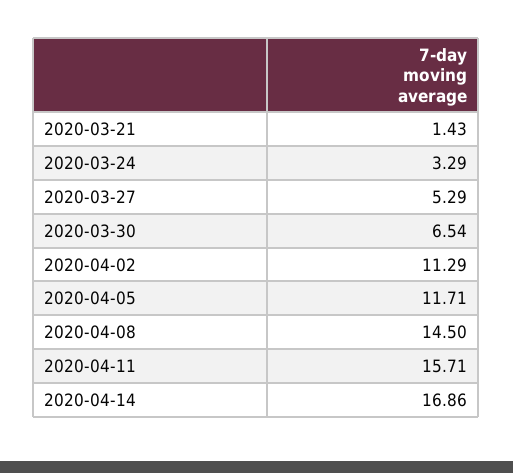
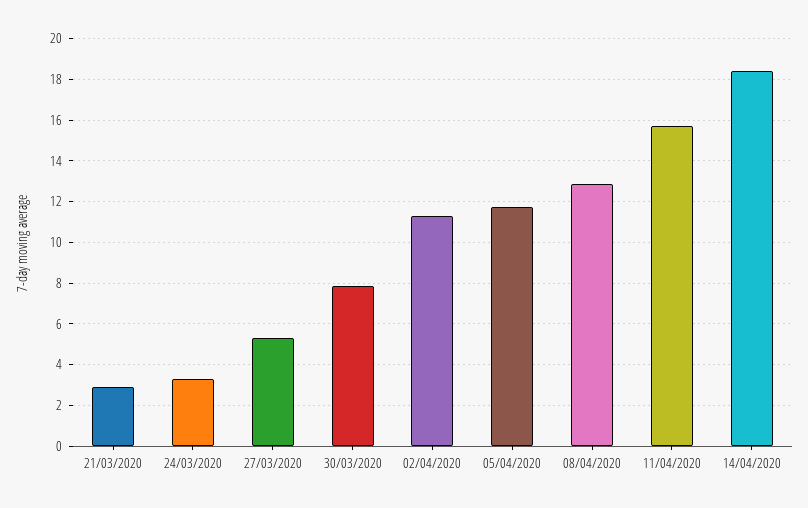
2020-03-21: 1.43 -> 3
2020-03-30: 6.54 -> 8
2020-04-08: 14.5 -> 13
2020-04-14: 16.86 -> 18.5

